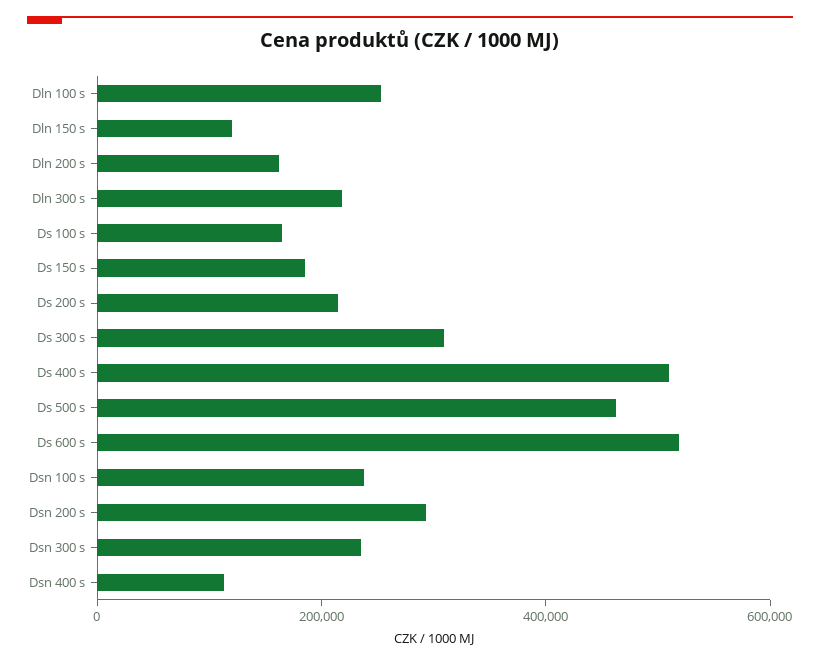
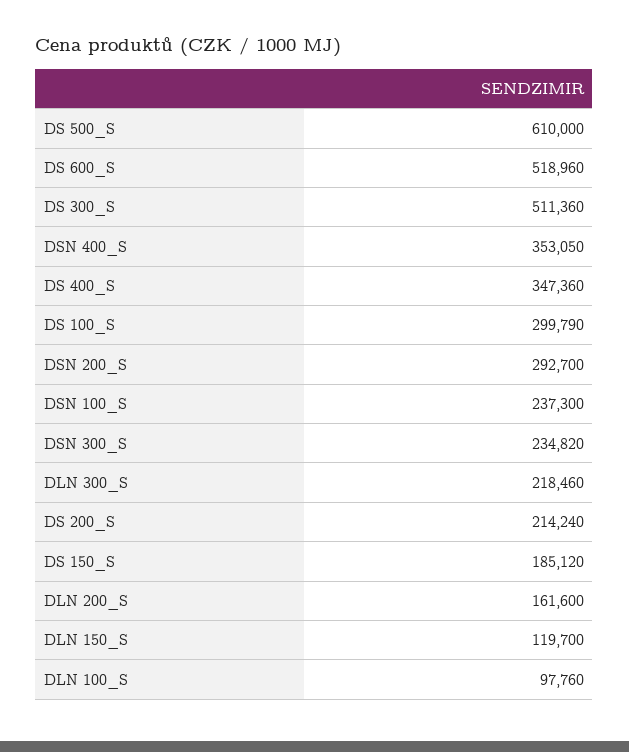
Dln 100 s: 250000 -> 97760
Ds 100 s: 150000 -> 299790
Ds 300 s: 300000 -> 511360
Ds 400 s: 500000 -> 347360
Ds 500 s: 450000 -> 610000
Dsn 400 s: 100000 -> 353050

